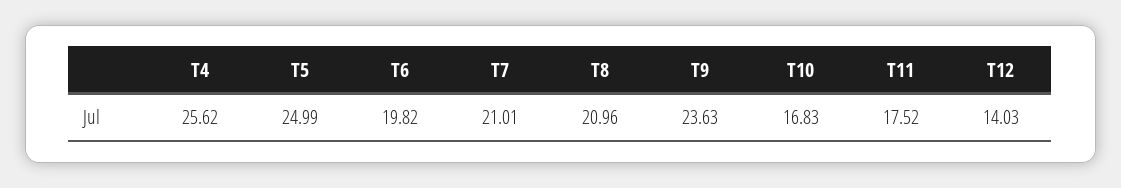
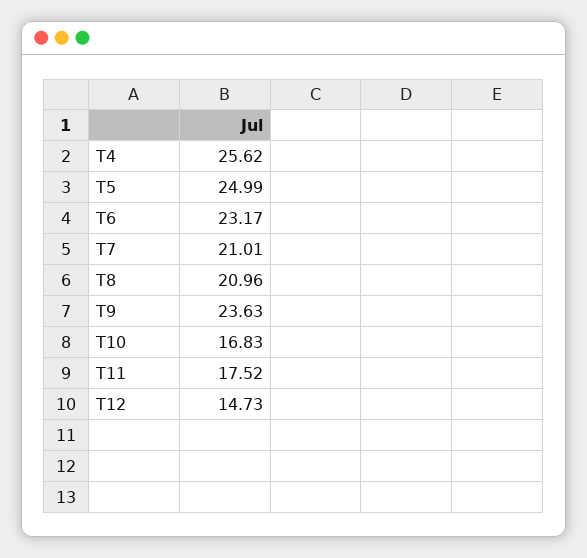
T6: 19.82 -> 23.17
T12: 14.03 -> 14.73

